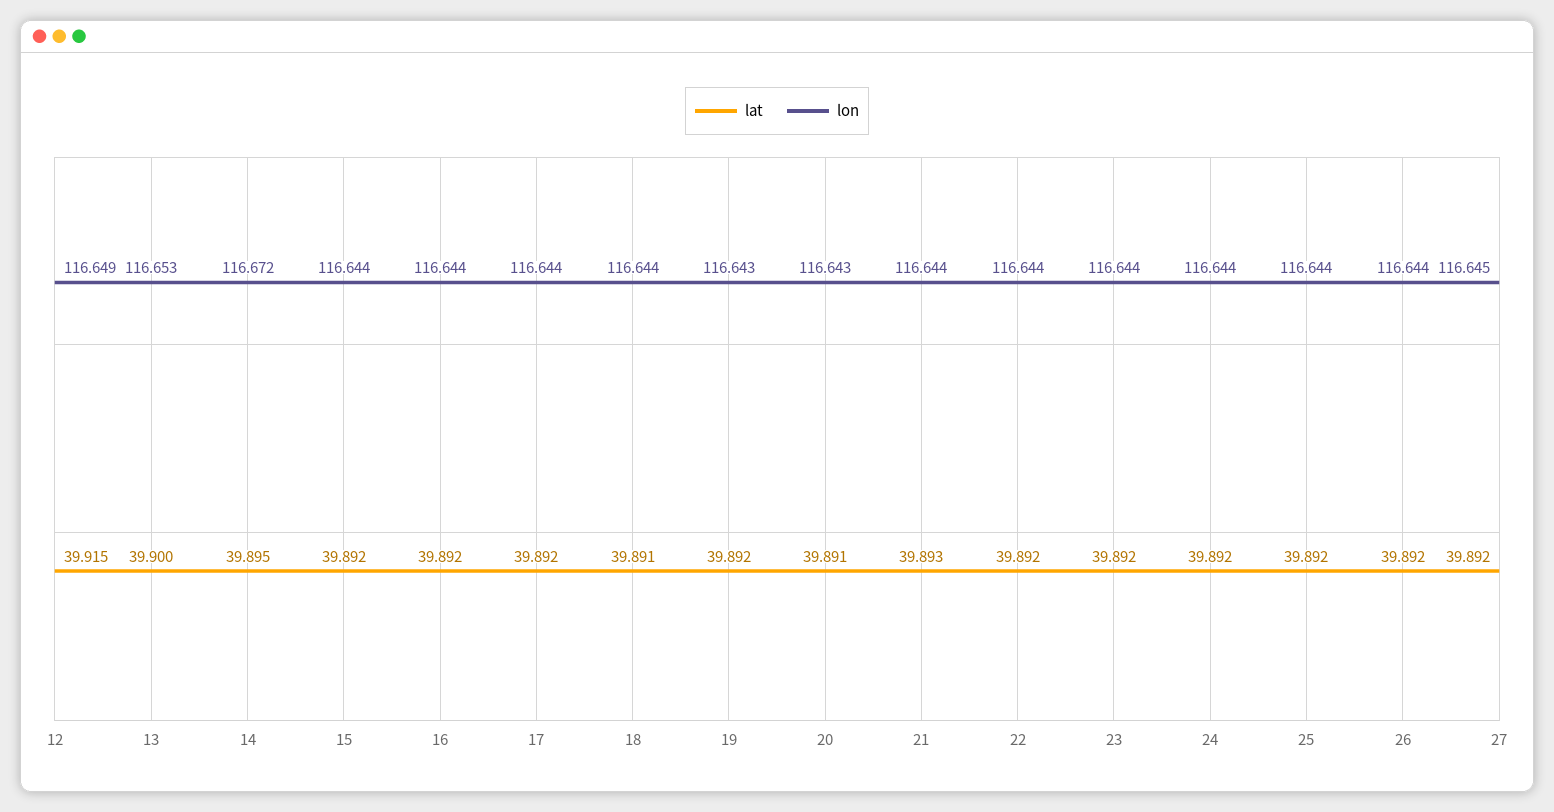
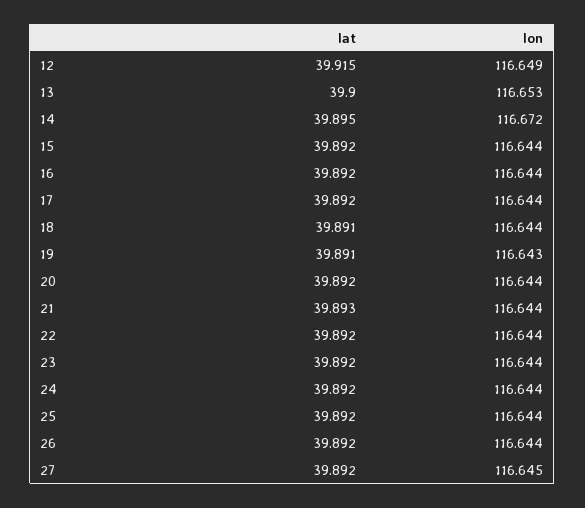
lat, 19: 39.892 -> 39.891
lat, 20: 39.891 -> 39.892
lon, 20: 116.643 -> 116.644

